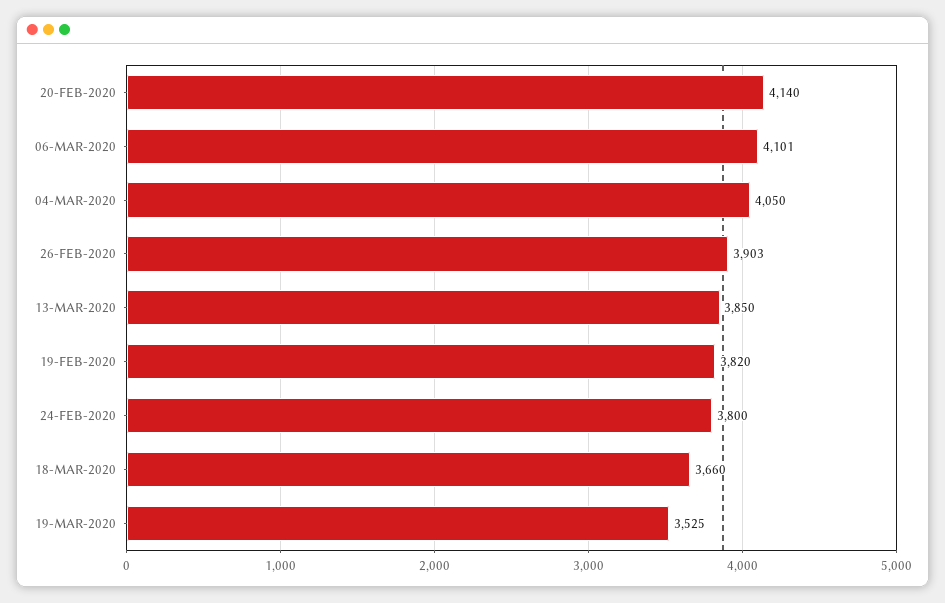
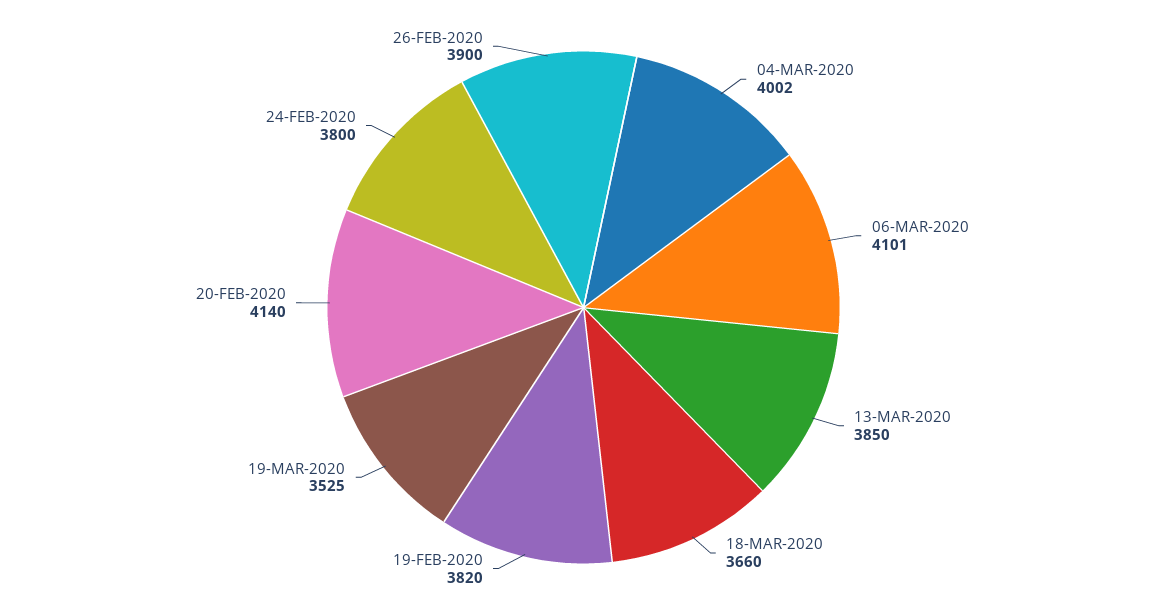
04-MAR-2020: 4050 -> 4002
26-FEB-2020: 3903 -> 3900

